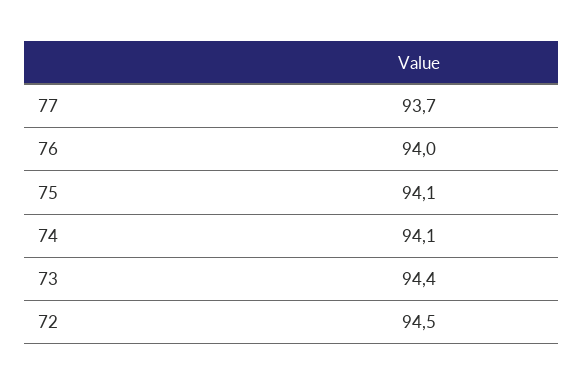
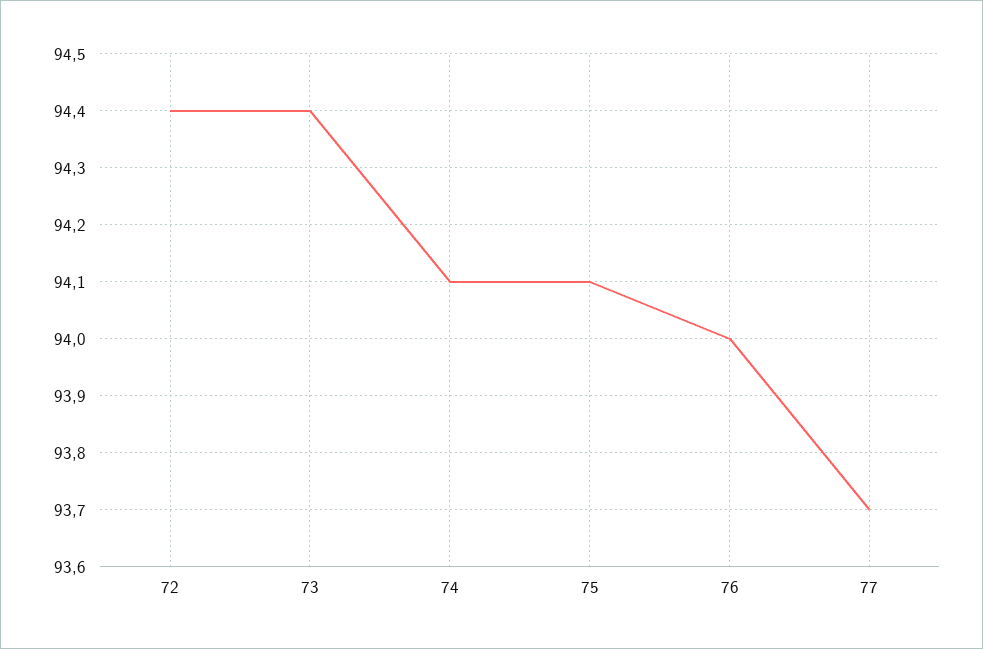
72: 94.5 -> 94.4

